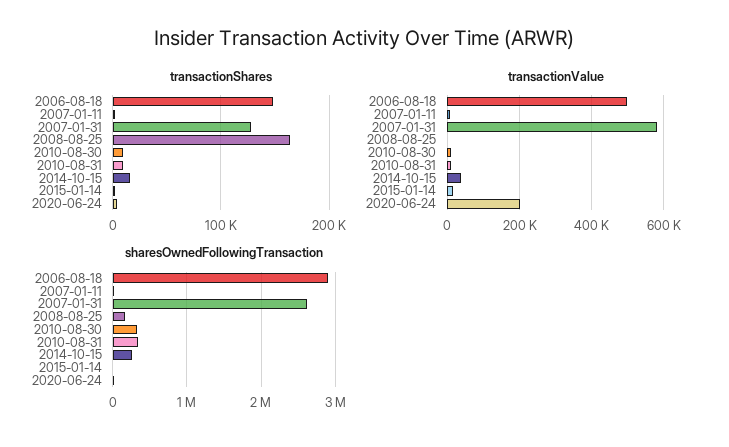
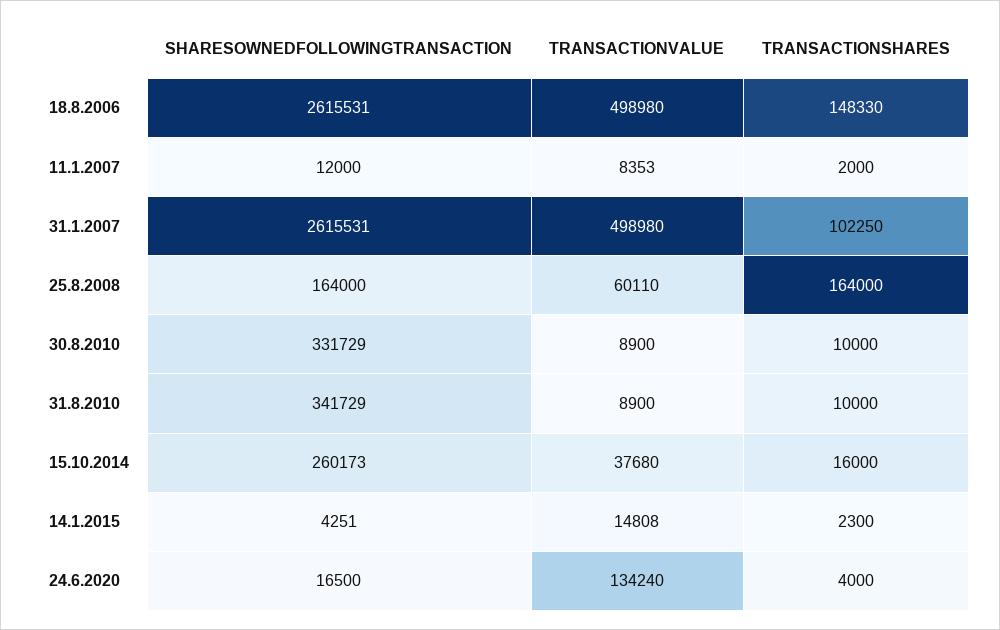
transactionShares, 2007-01-31: 130000 -> 102250
transactionValue, 2007-01-31: 580000 -> 498980
transactionValue, 2008-08-25: 0 -> 60110
transactionValue, 2020-06-24: 200000 -> 134240
sharesOwnedFollowingTransaction, 2006-08-18: 2900000 -> 2615531

